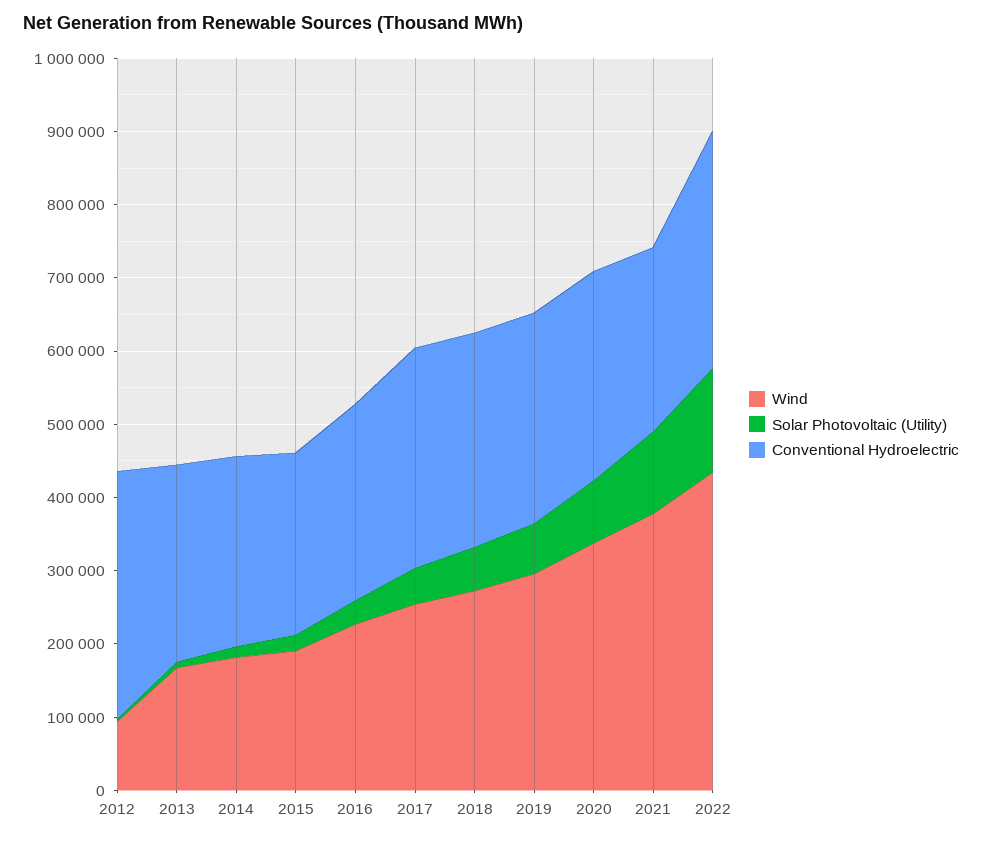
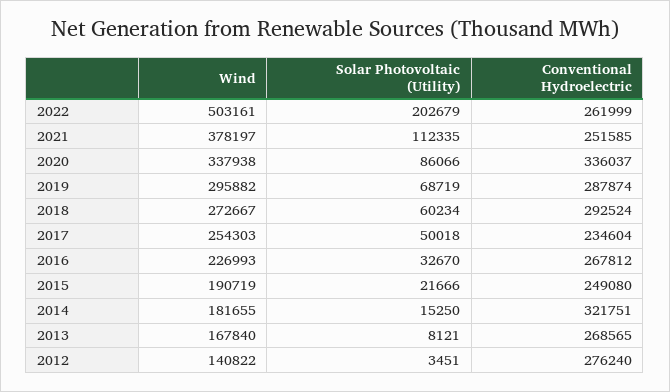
Wind, 2012: 100000 -> 140822
Conventional Hydroelectric, 2012: 340000 -> 276240
Conventional Hydroelectric, 2014: 260000 -> 321751
Conventional Hydroelectric, 2017: 300000 -> 234604
Conventional Hydroelectric, 2020: 280000 -> 336037
Wind, 2022: 440000 -> 503161
Solar Photovoltaic (Utility), 2022: 140000 -> 202679
Conventional Hydroelectric, 2022: 320000 -> 261999

